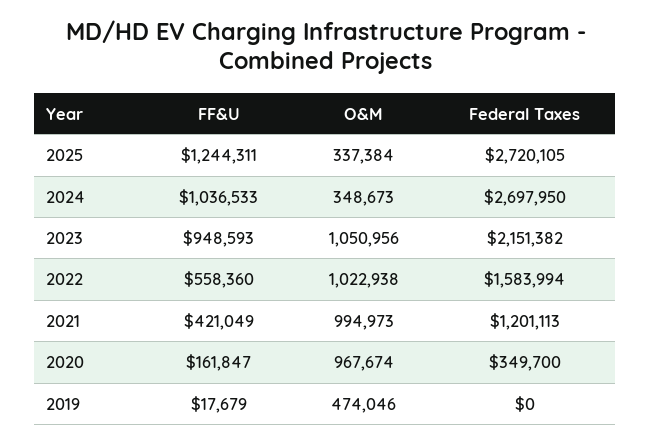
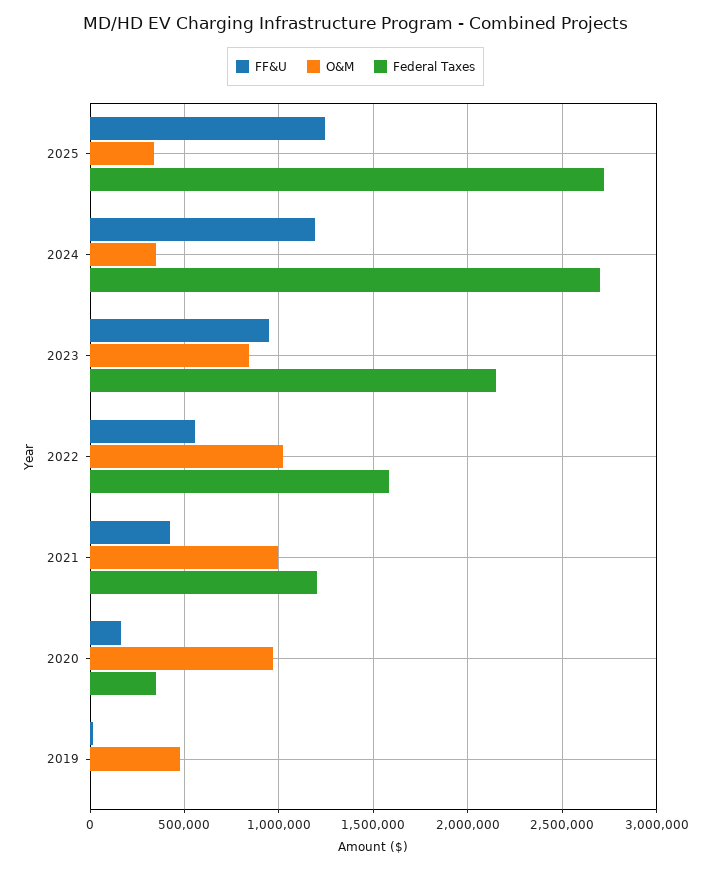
FF&U, 2024: 1036533 -> 1200000
O&M, 2023: 1050956 -> 850000

